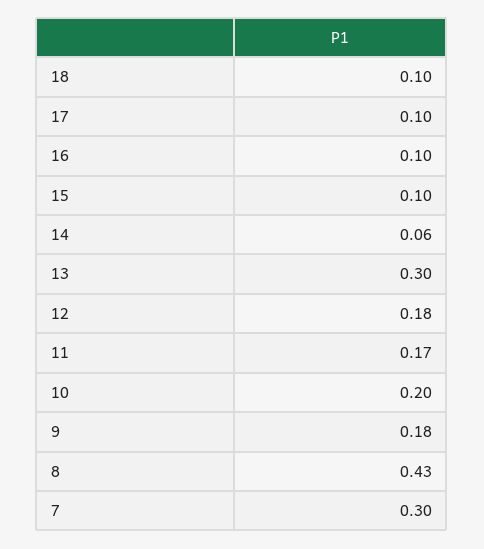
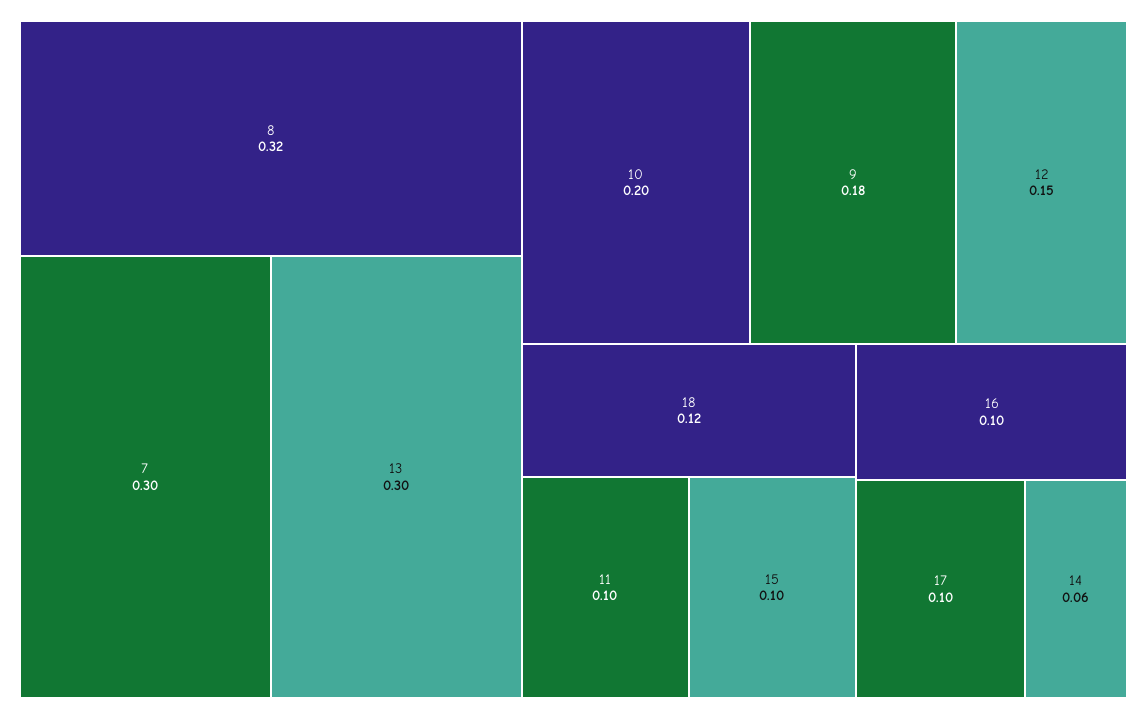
18: 0.1 -> 0.12
12: 0.18 -> 0.15
11: 0.17 -> 0.1
8: 0.43 -> 0.32

